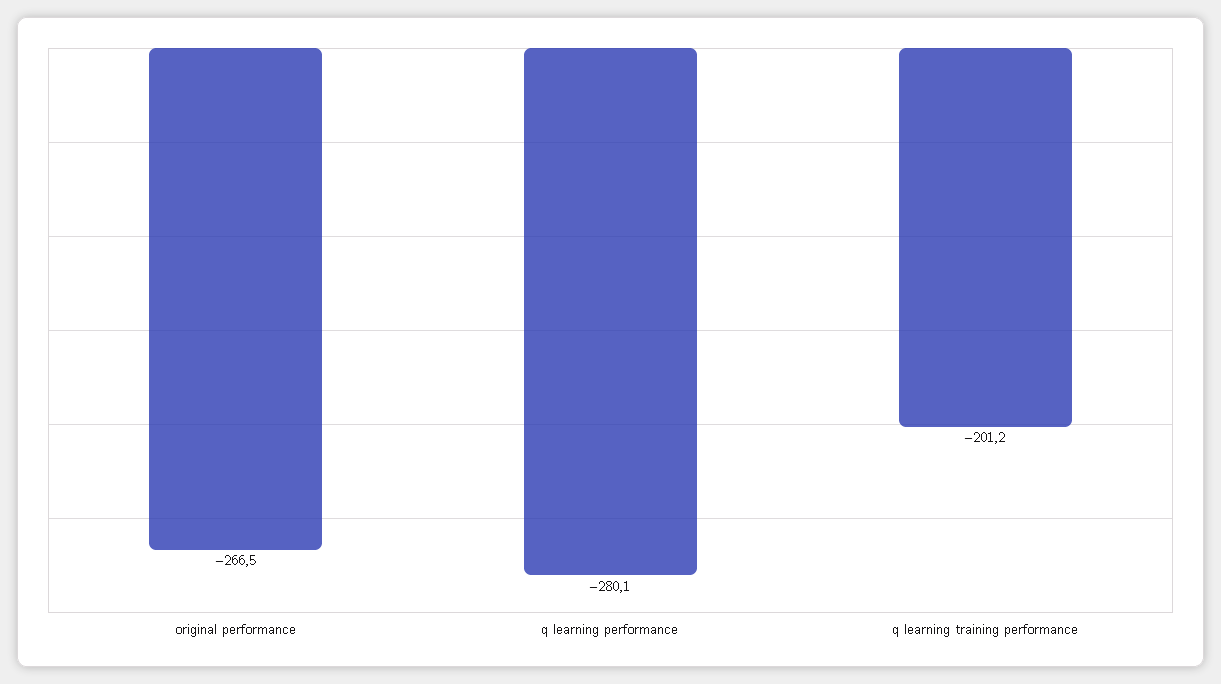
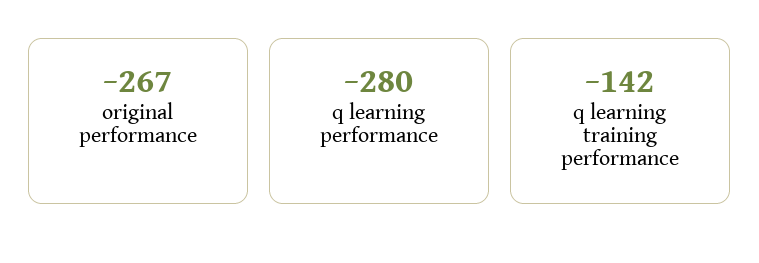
q learning training performance: -201.2 -> -142

